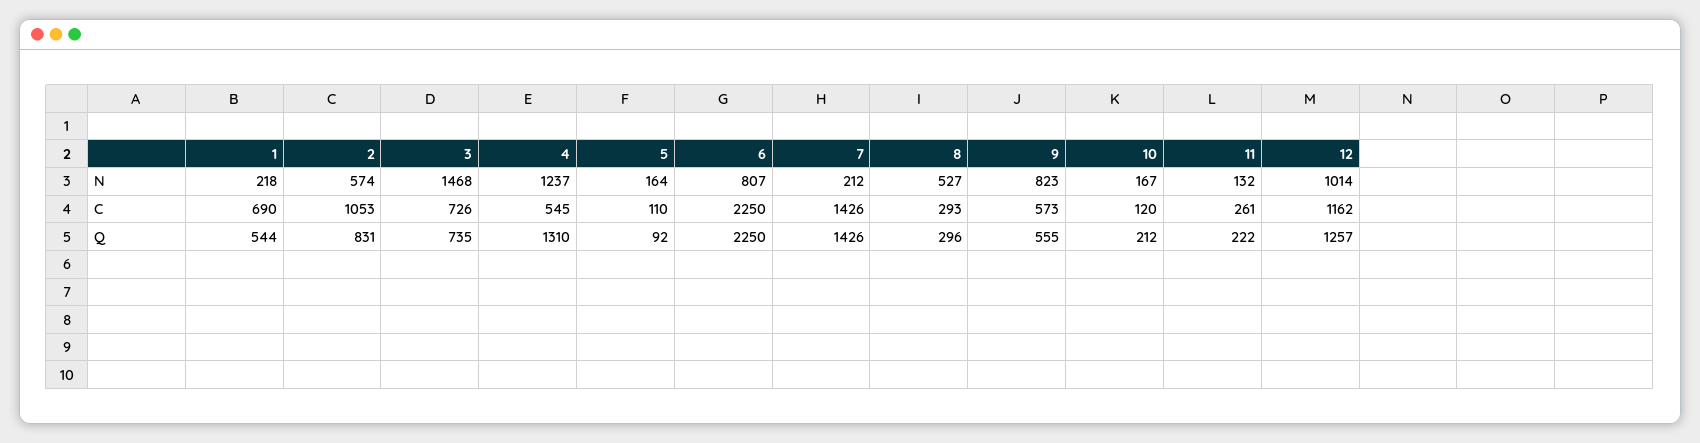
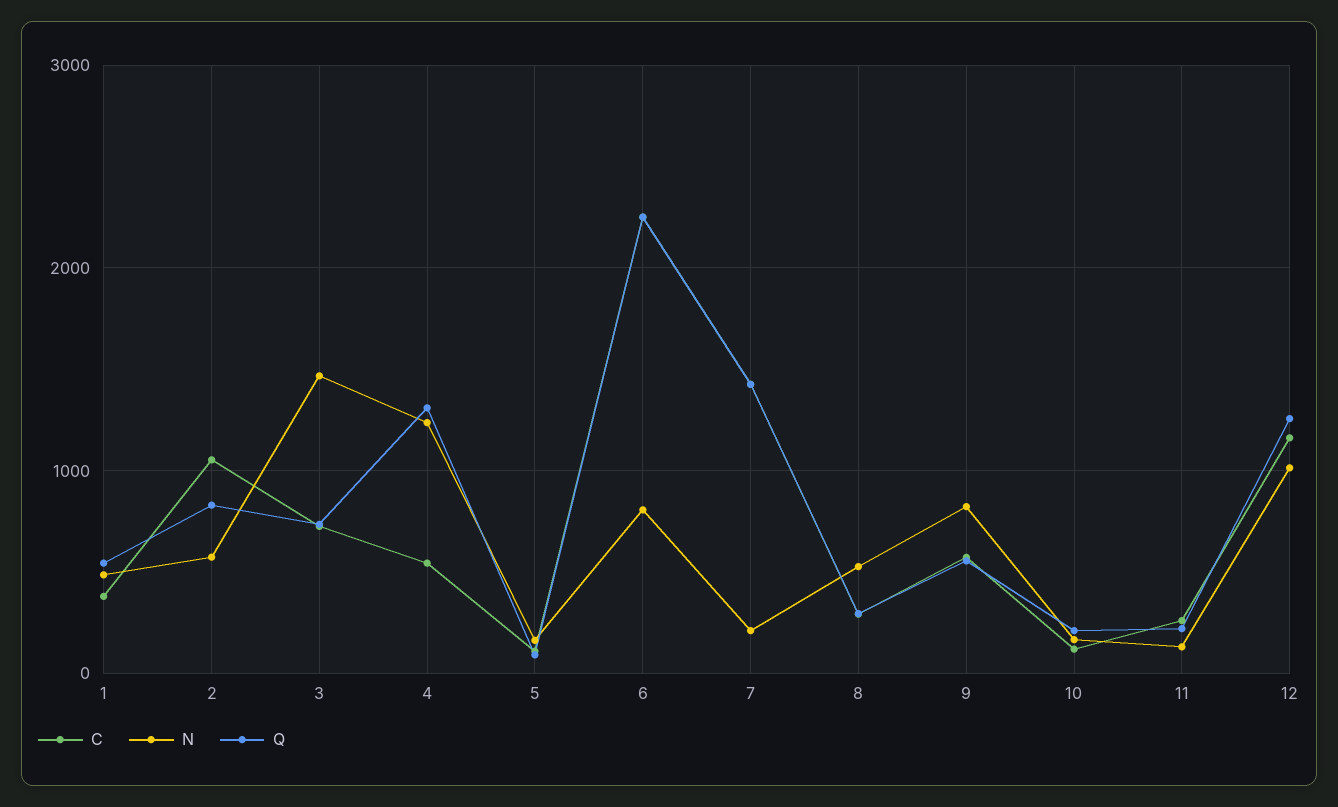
N, 1: 218 -> 500
C, 1: 690 -> 400

